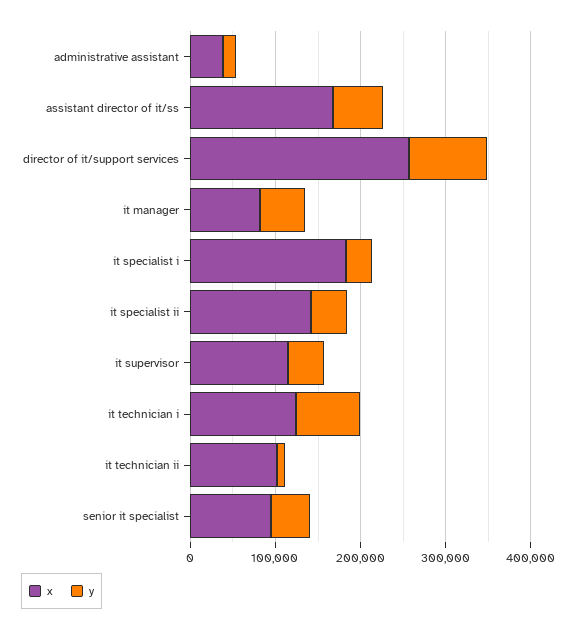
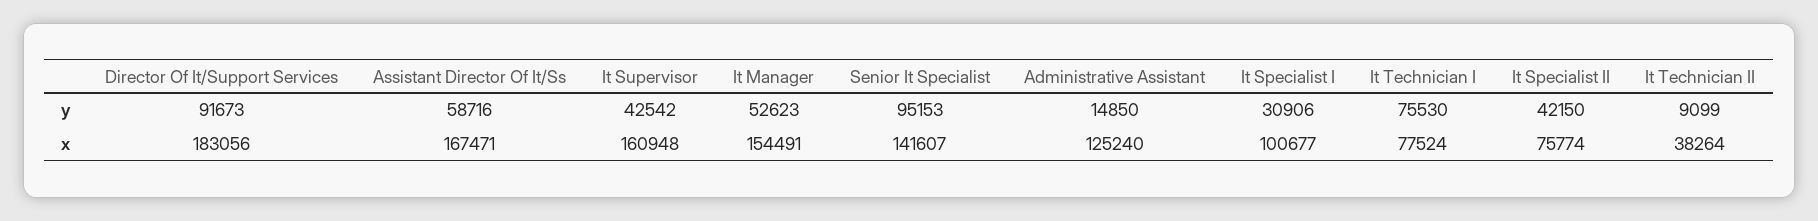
x, administrative assistant: 40000 -> 125240
x, director of it/support services: 260000 -> 183056
x, it manager: 80000 -> 154491
x, it specialist i: 180000 -> 100677
x, it specialist ii: 140000 -> 75774
x, it supervisor: 120000 -> 160948
x, it technician i: 120000 -> 77524
x, it technician ii: 100000 -> 38264
x, senior it specialist: 100000 -> 141607
y, senior it specialist: 40000 -> 95153

